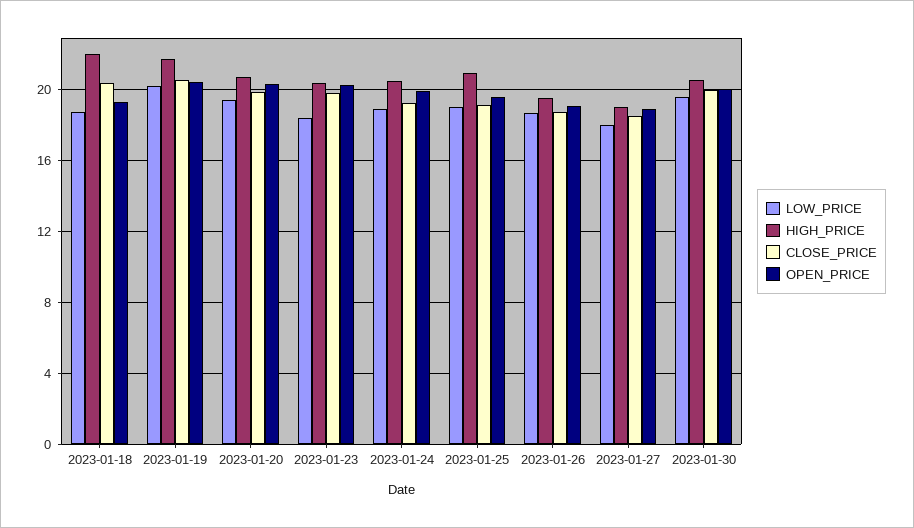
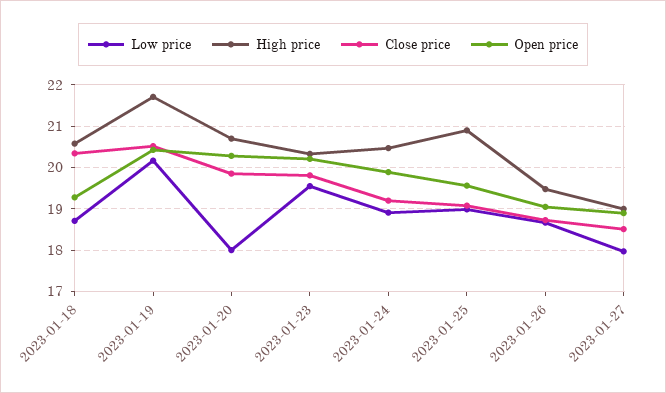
HIGH_PRICE, 2023-01-18: 22 -> 20.6
LOW_PRICE, 2023-01-20: 19.5 -> 18
LOW_PRICE, 2023-01-23: 18.5 -> 19.6
LOW_PRICE, 2023-01-30: 19.5 -> none
HIGH_PRICE, 2023-01-30: 20.5 -> none
CLOSE_PRICE, 2023-01-30: 20 -> none
OPEN_PRICE, 2023-01-30: 20 -> none

